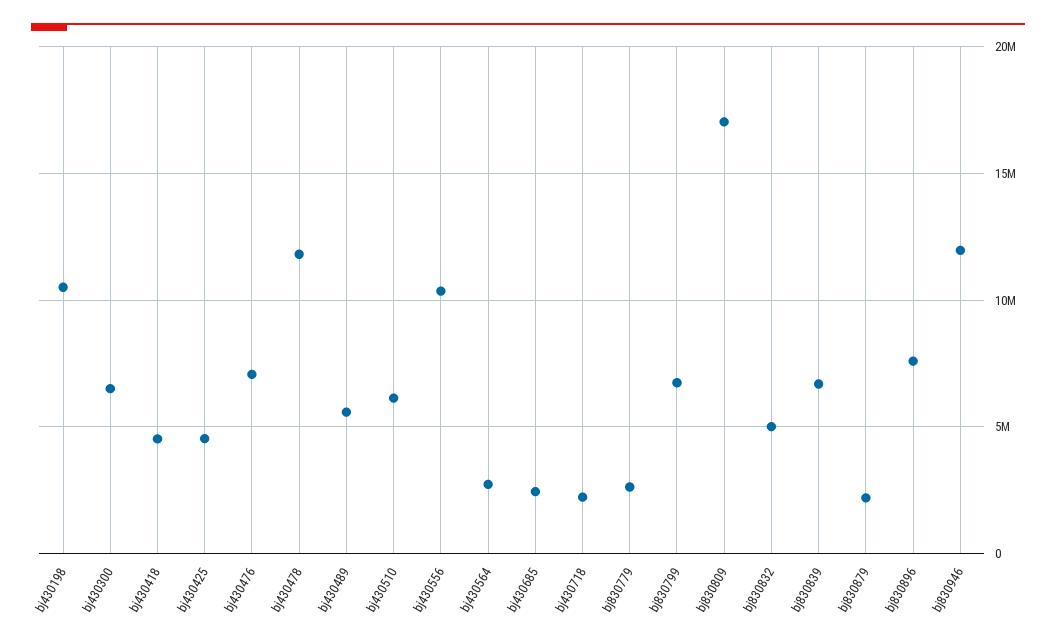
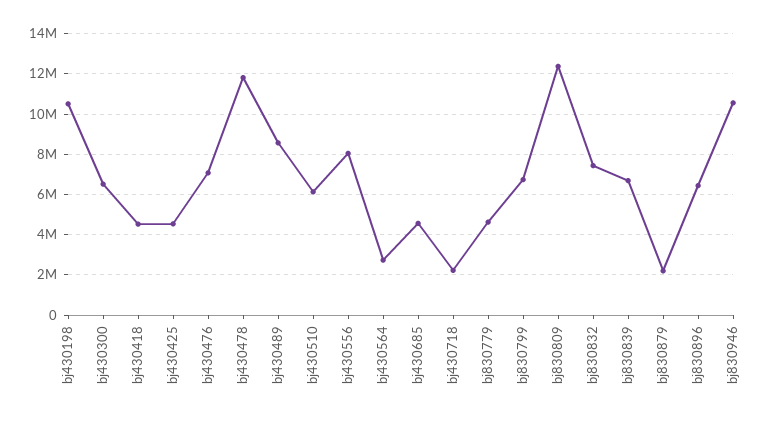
bj430489: 5500000 -> 8500000
bj430556: 10500000 -> 8000000
bj430685: 2500000 -> 4500000
bj830779: 2500000 -> 4500000
bj830809: 17000000 -> 12500000
bj830832: 5000000 -> 7500000
bj830896: 7500000 -> 6500000
bj830946: 12000000 -> 10500000

